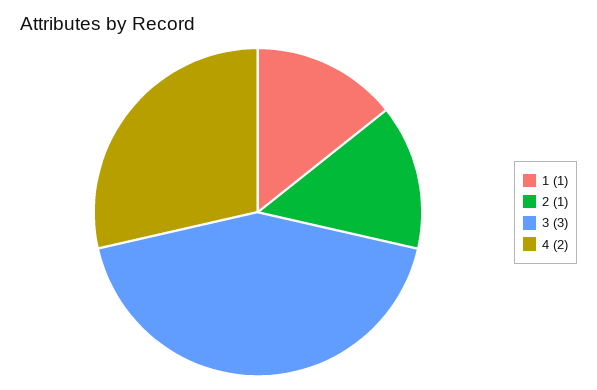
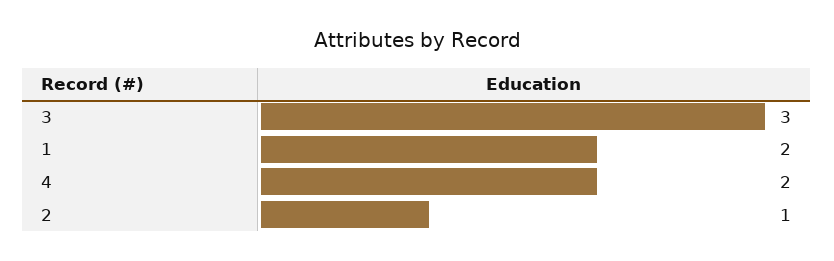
1: 1 -> 2

